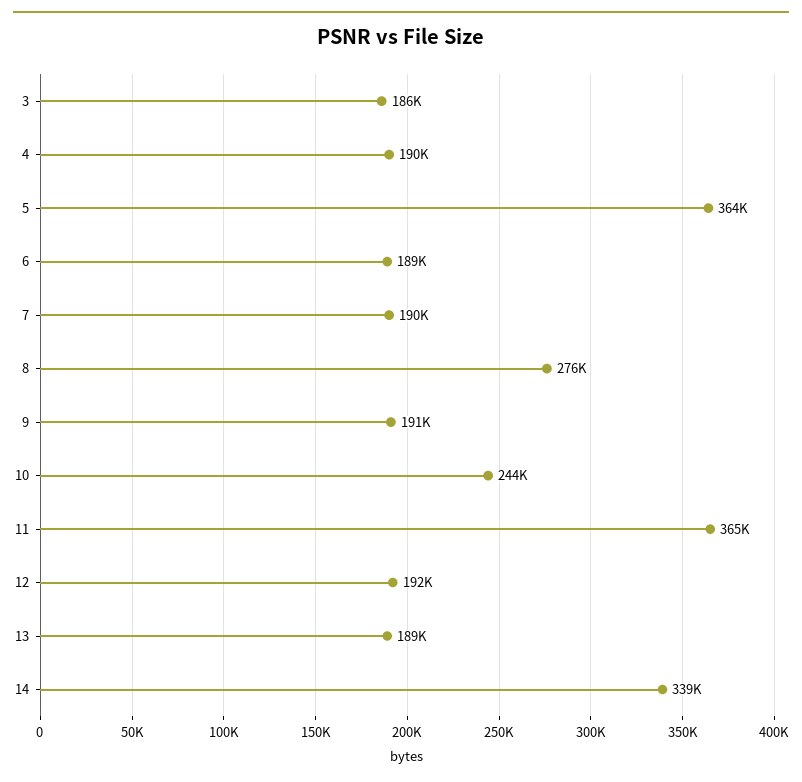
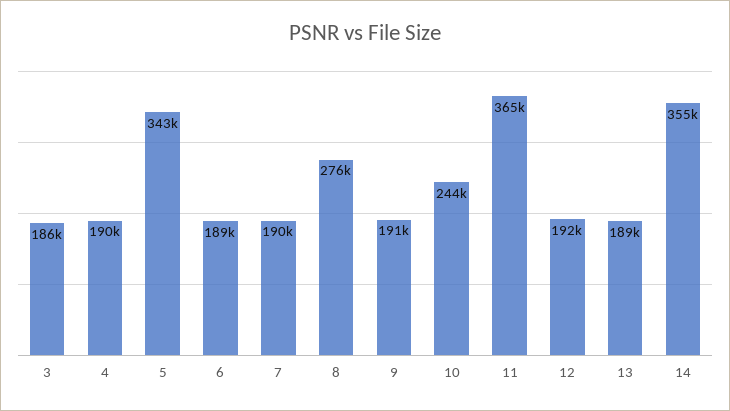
5: 364000 -> 343000
14: 339000 -> 355000

